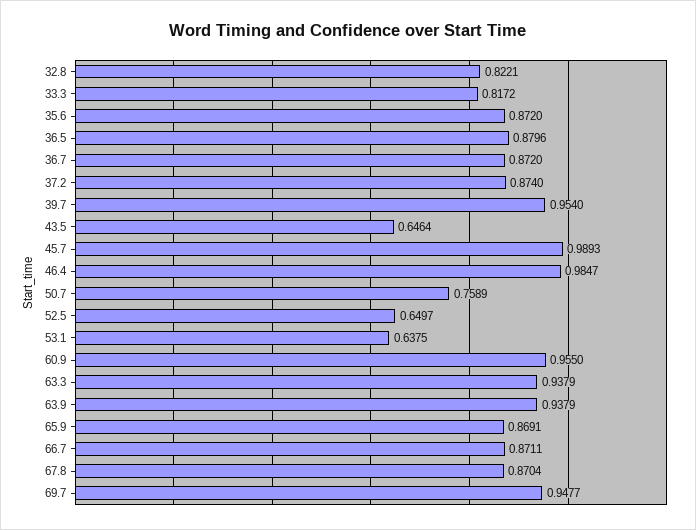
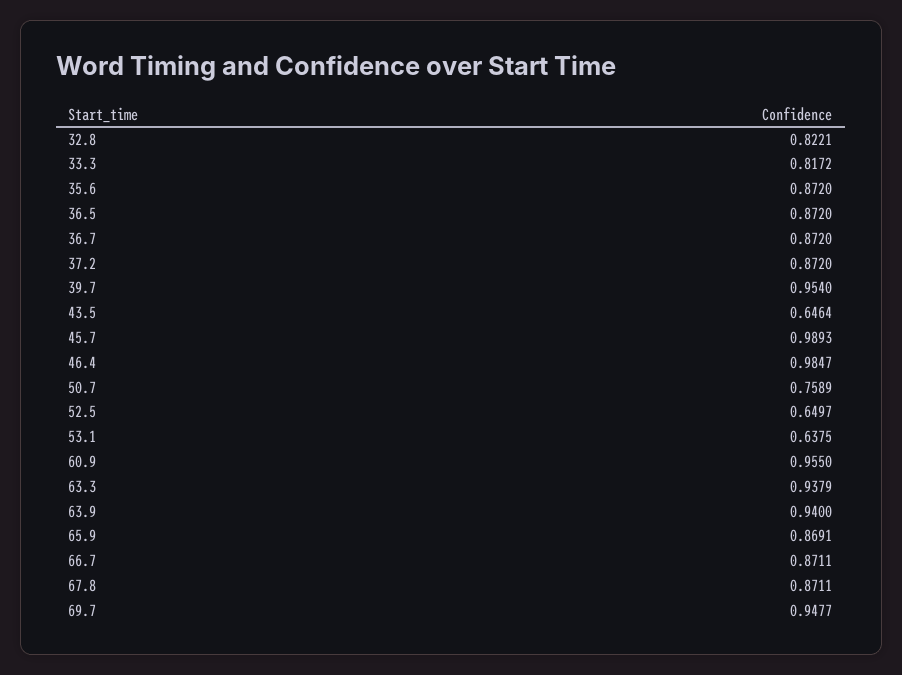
36.5: 0.8796 -> 0.872
37.2: 0.874 -> 0.872
63.9: 0.9379 -> 0.94
67.8: 0.8704 -> 0.8711

